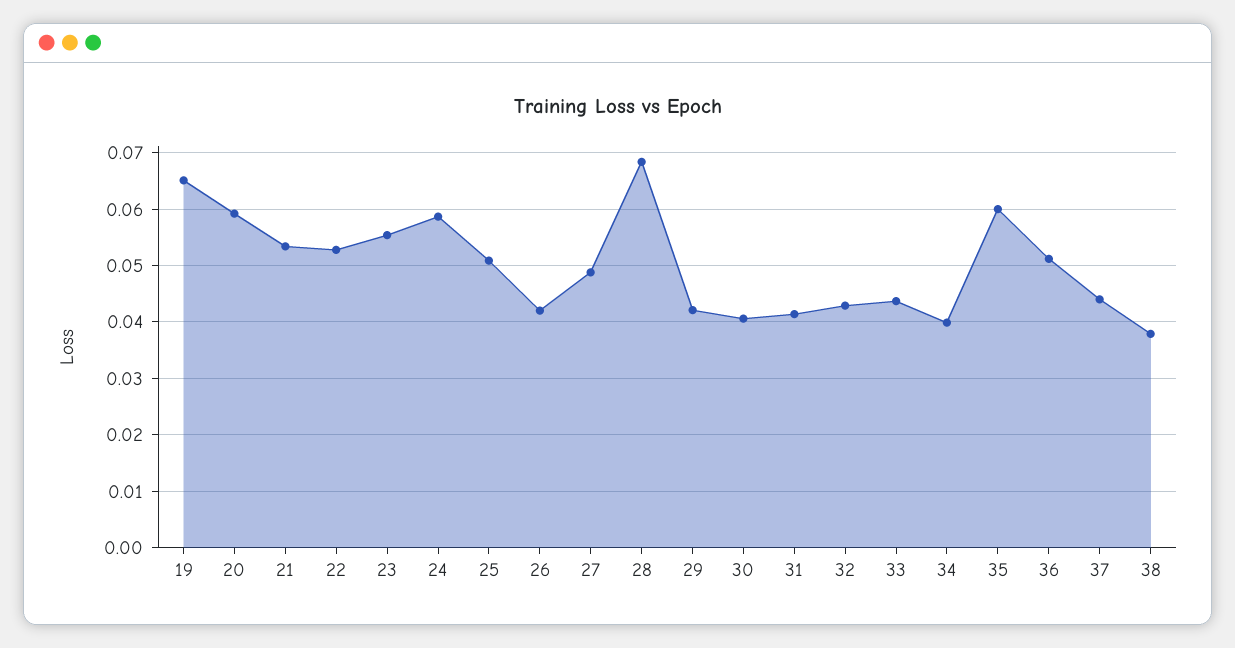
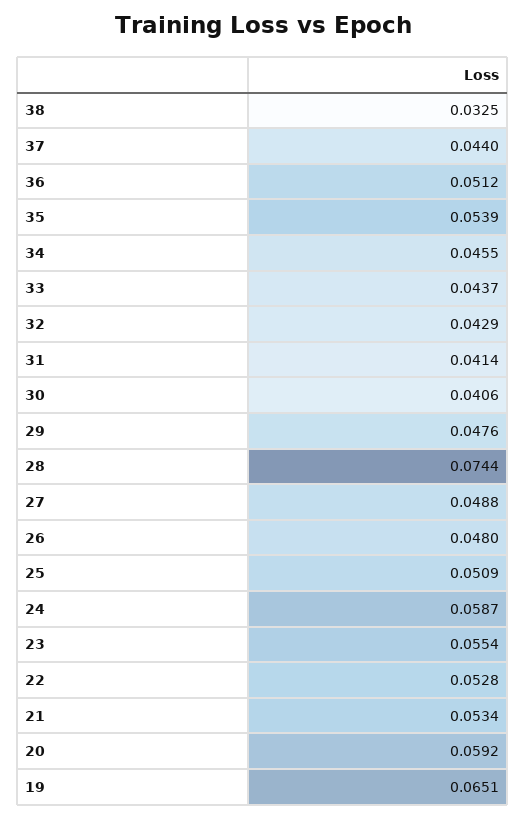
26: 0.042 -> 0.048
28: 0.068 -> 0.0744
29: 0.042 -> 0.0476
34: 0.04 -> 0.0455
35: 0.06 -> 0.0539
38: 0.038 -> 0.0325

